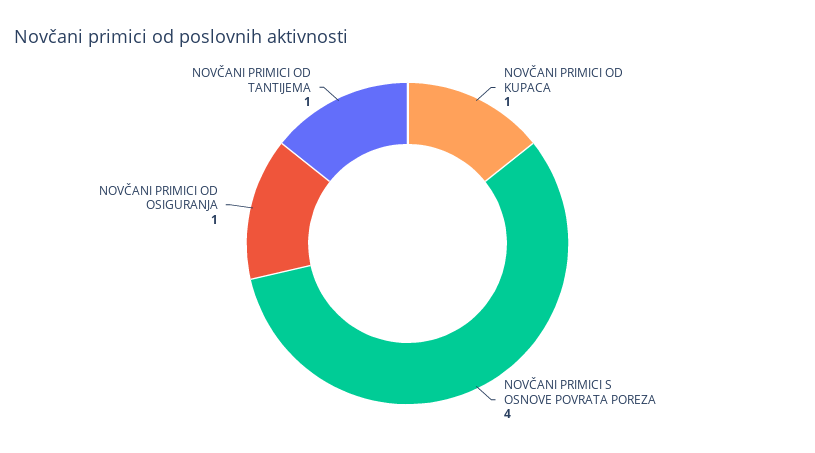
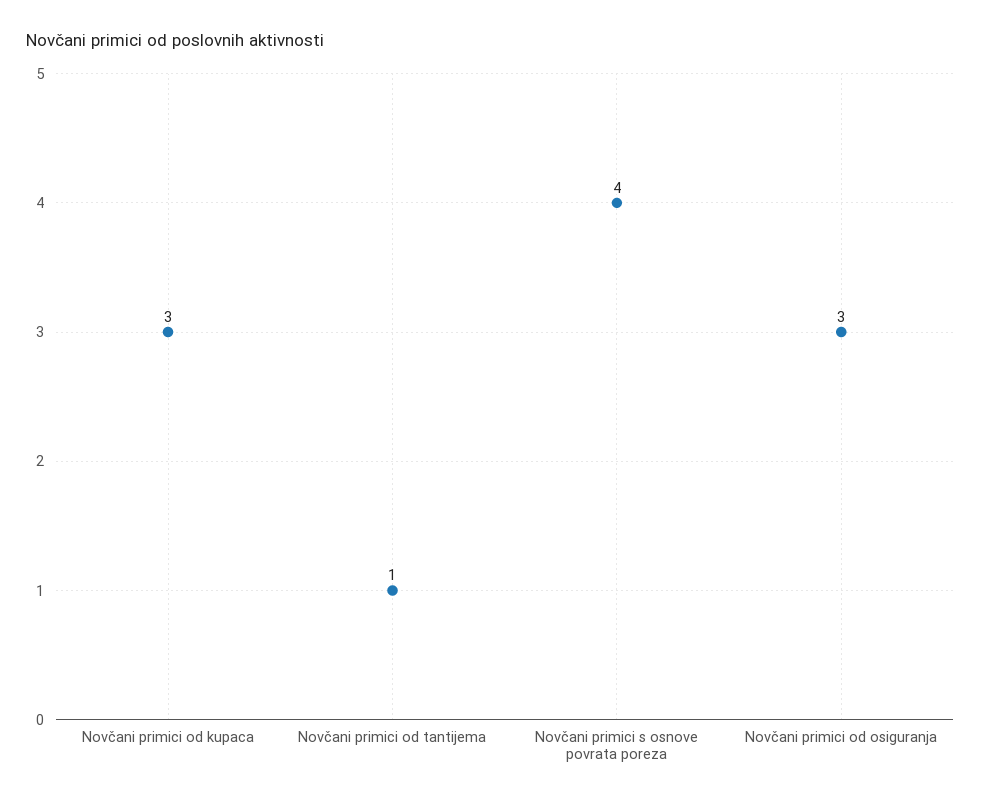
NOVČANI PRIMICI OD KUPACA: 1 -> 3
NOVČANI PRIMICI OD OSIGURANJA: 1 -> 3

